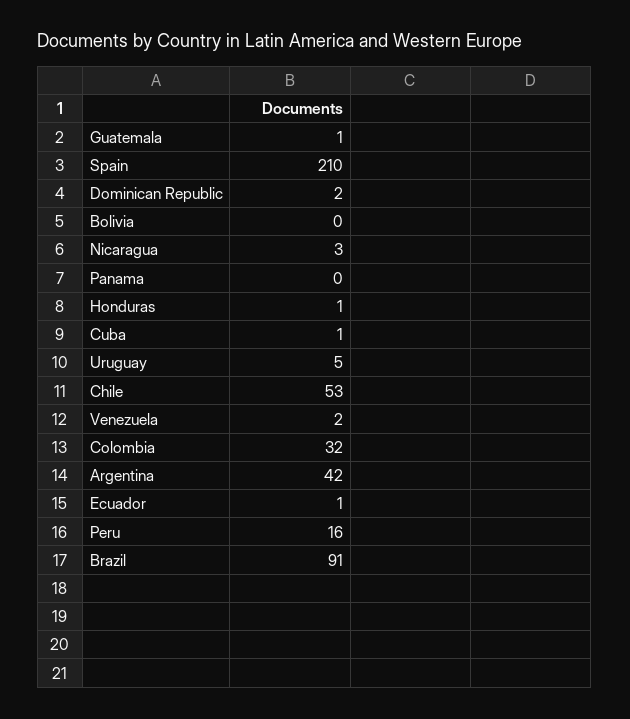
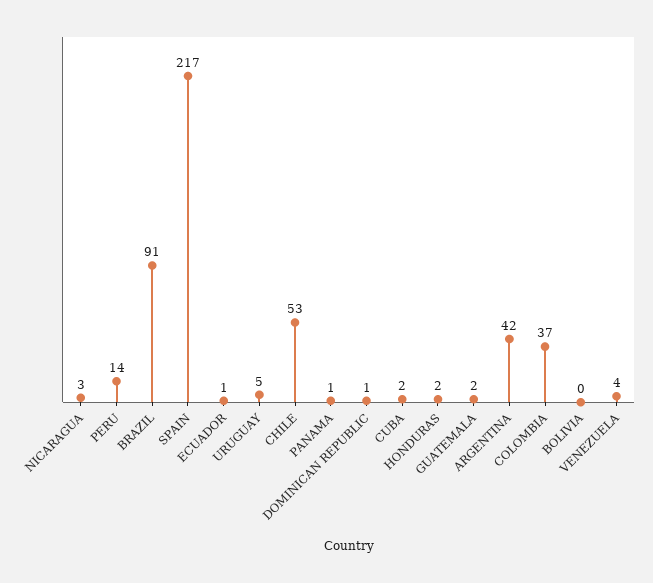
Guatemala: 1 -> 2
Spain: 210 -> 217
Dominican Republic: 2 -> 1
Panama: 0 -> 1
Honduras: 1 -> 2
Cuba: 1 -> 2
Venezuela: 2 -> 4
Colombia: 32 -> 37
Peru: 16 -> 14

